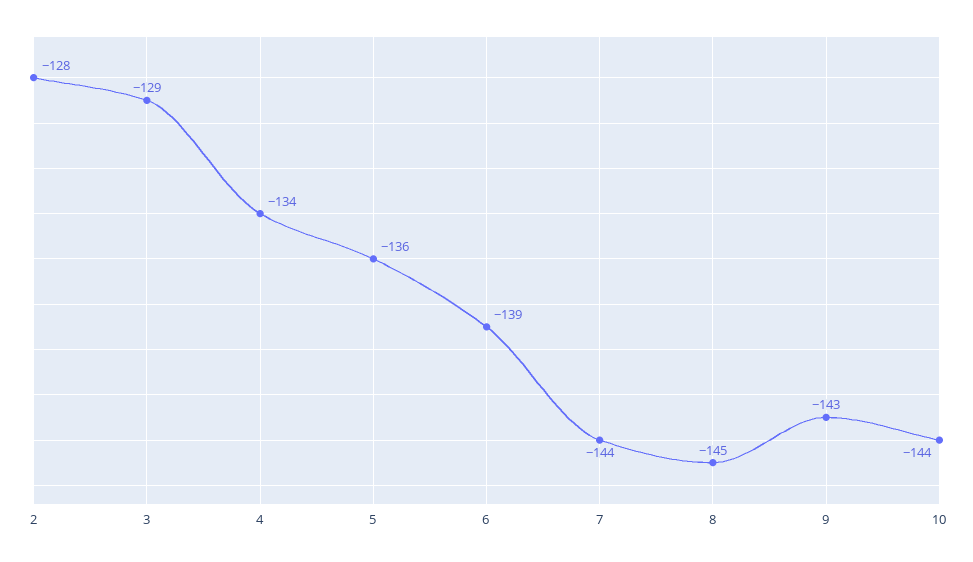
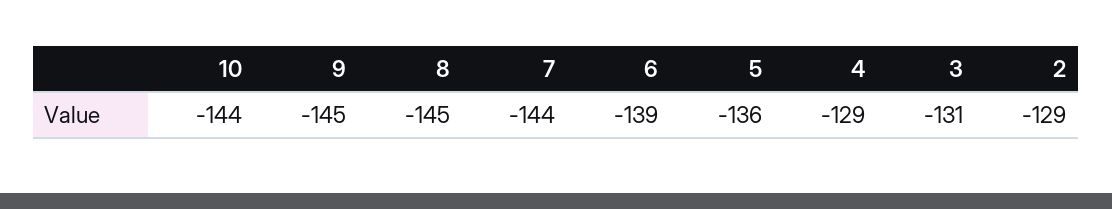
2: -128 -> -129
3: -129 -> -131
4: -134 -> -129
9: -143 -> -145

